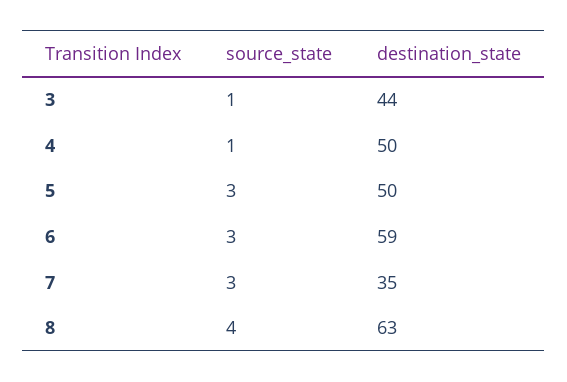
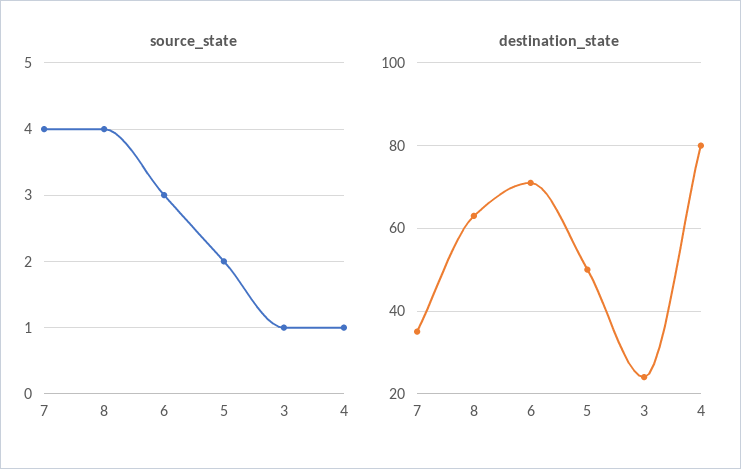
destination_state, 3: 44 -> 25
destination_state, 4: 50 -> 80
source_state, 5: 3 -> 2
destination_state, 6: 59 -> 70
source_state, 7: 3 -> 4

